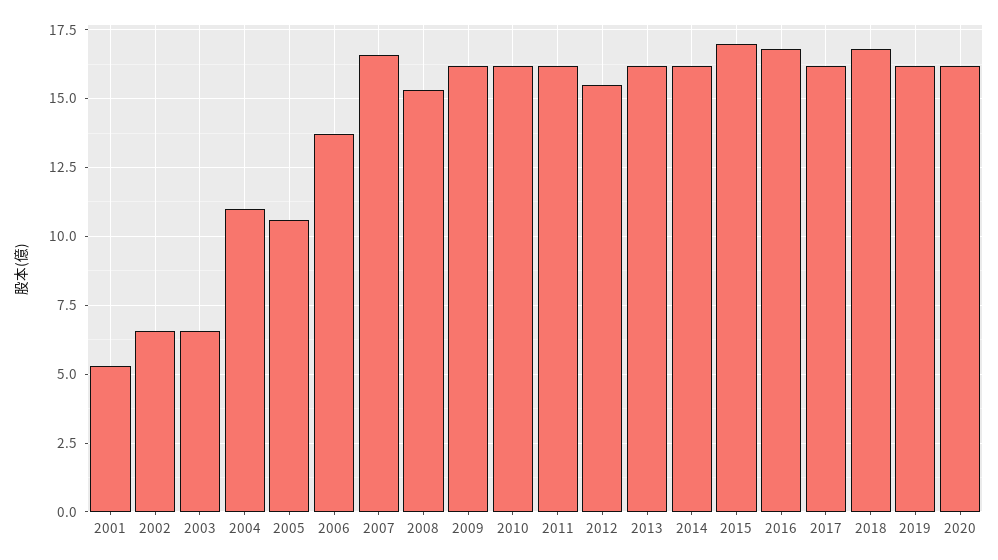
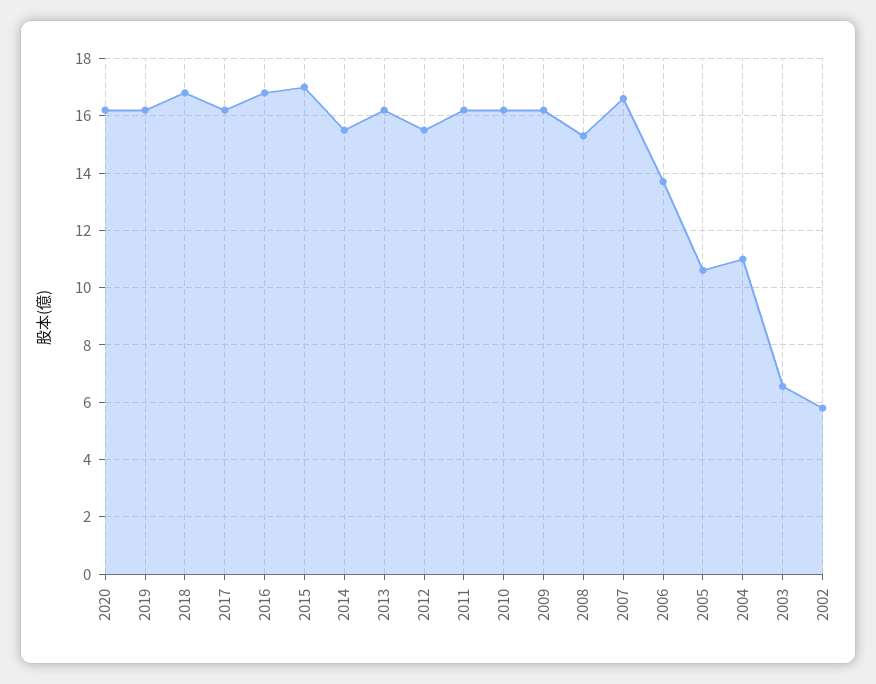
2001: 5.25 -> none
2002: 6.5 -> 5.75
2014: 16.25 -> 15.5

